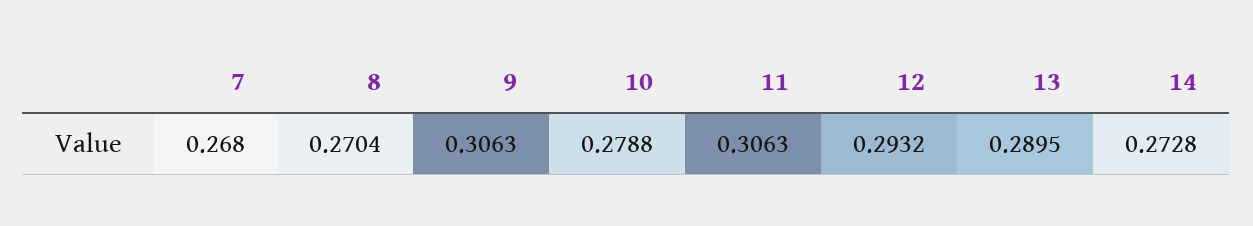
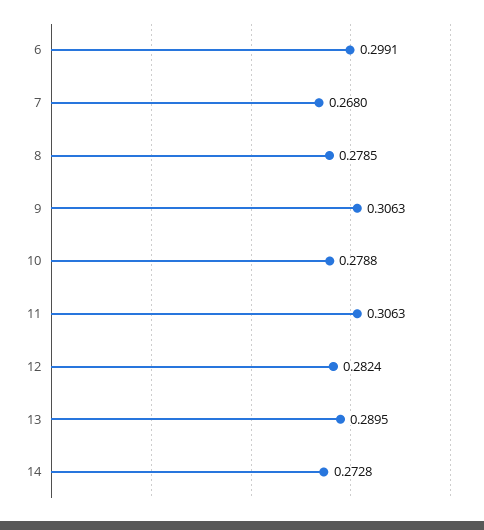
8: 0.2704 -> 0.2785
12: 0.2932 -> 0.2824
6: none -> 0.2991

